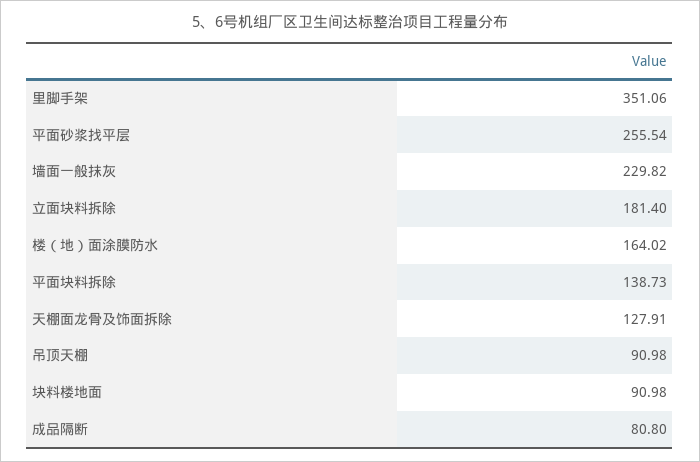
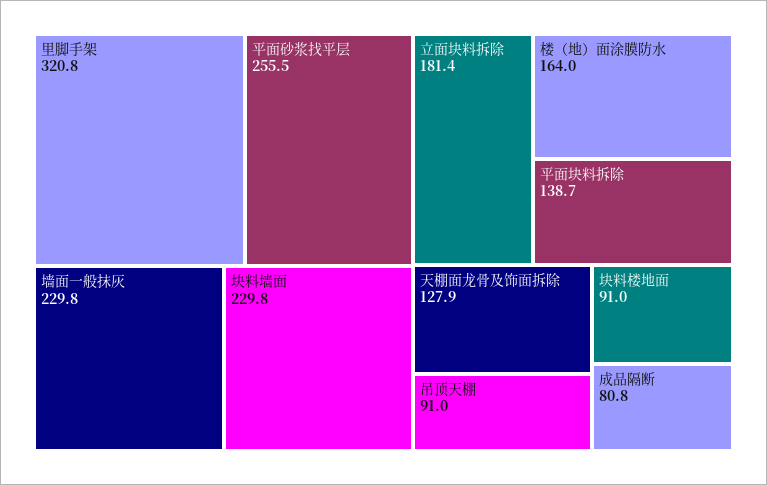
里脚手架: 351.06 -> 320.8
块料墙面: none -> 229.8

